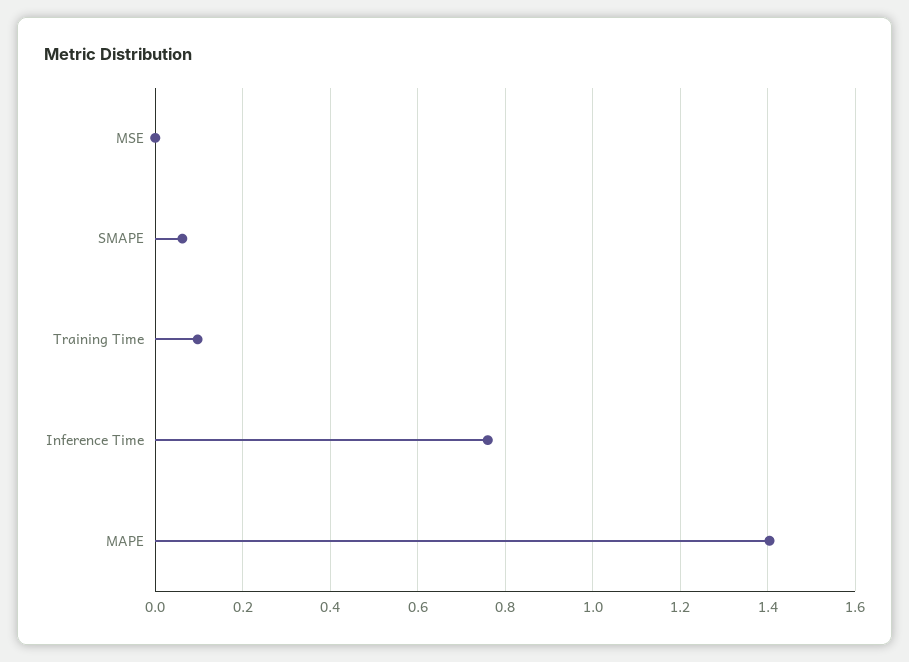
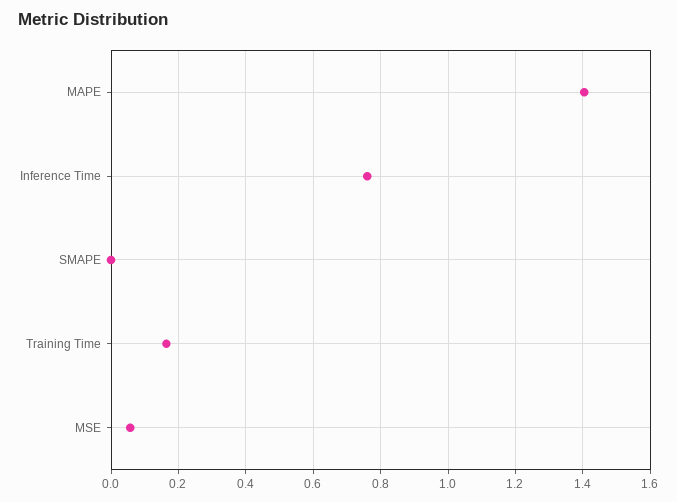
MSE: 0 -> 0.06
SMAPE: 0.06 -> 0
Training Time: 0.1 -> 0.16

